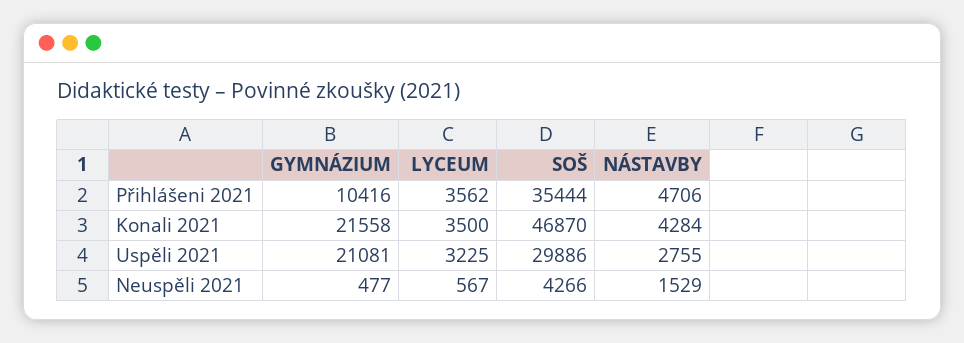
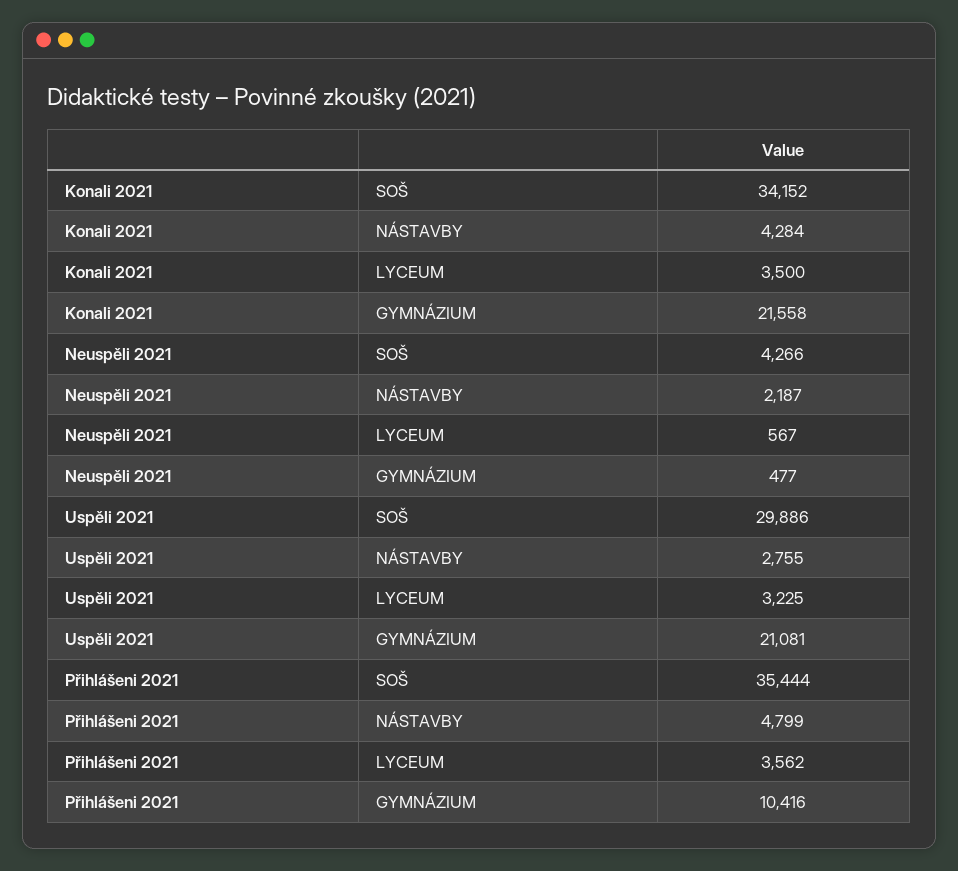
NÁSTAVBY, Přihlášeni 2021: 4706 -> 4799
SOŠ, Konali 2021: 46870 -> 34152
NÁSTAVBY, Neuspěli 2021: 1529 -> 2187

